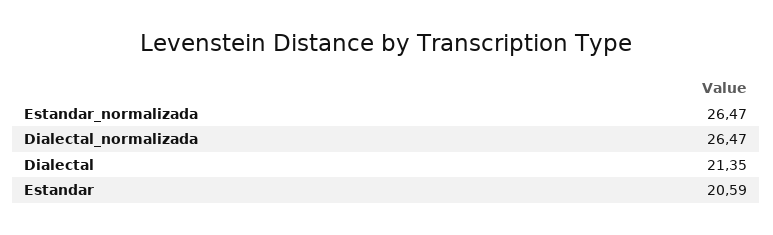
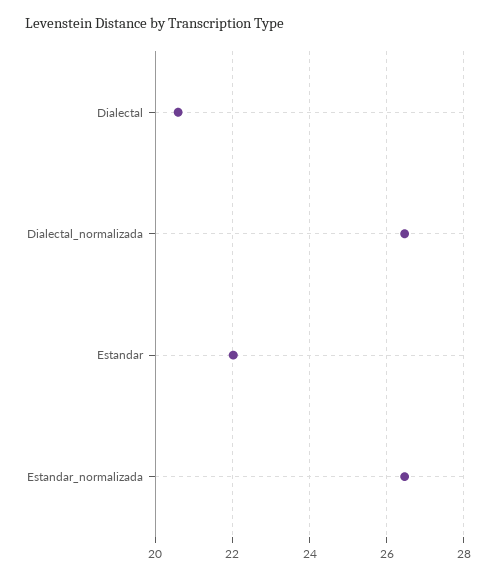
Dialectal: 21.35 -> 20.6
Estandar: 20.59 -> 22

